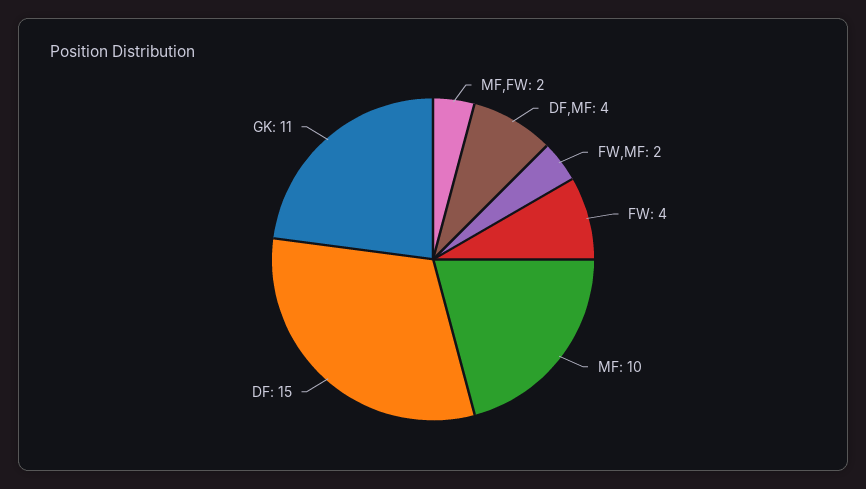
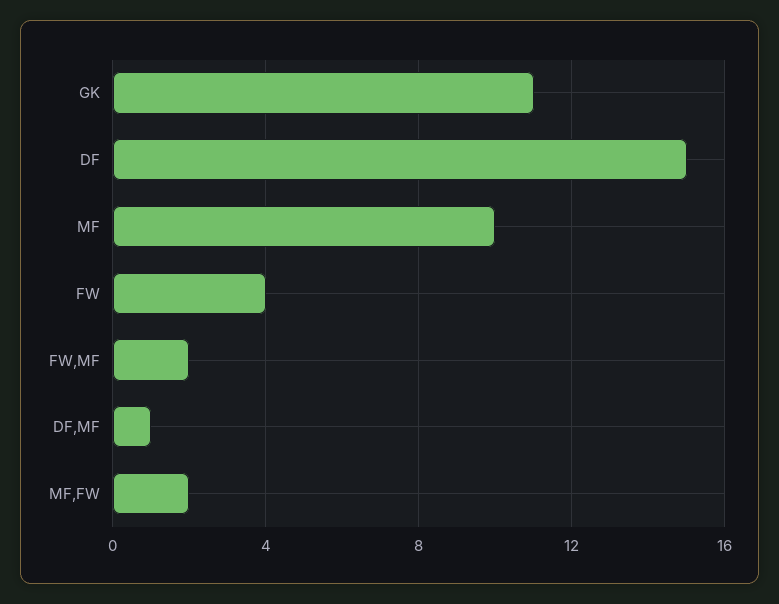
DF,MF: 4 -> 1

